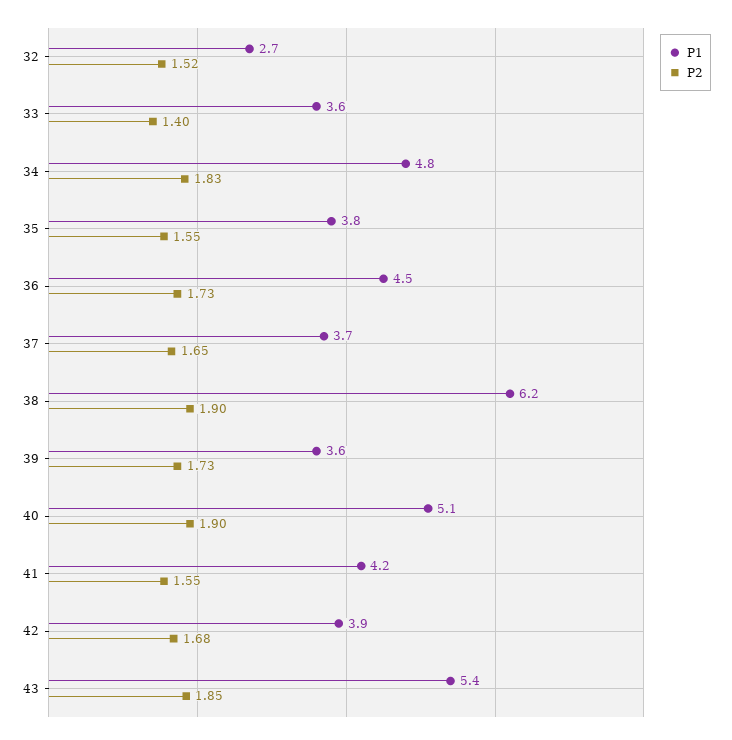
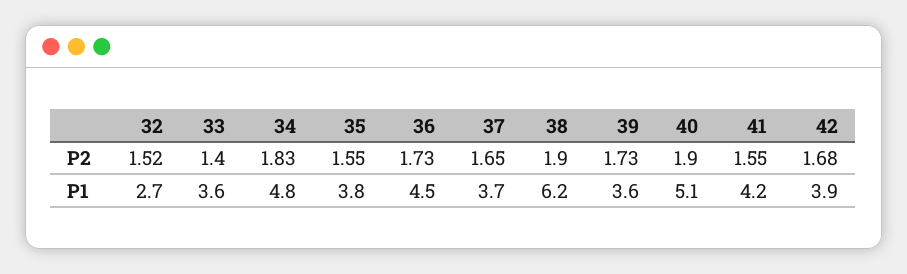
P1, 43: 5.4 -> none
P2, 43: 1.85 -> none

